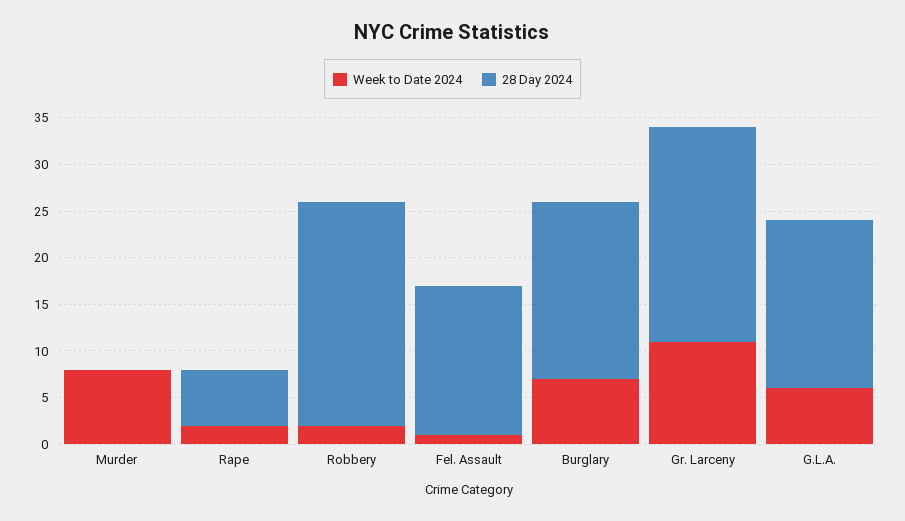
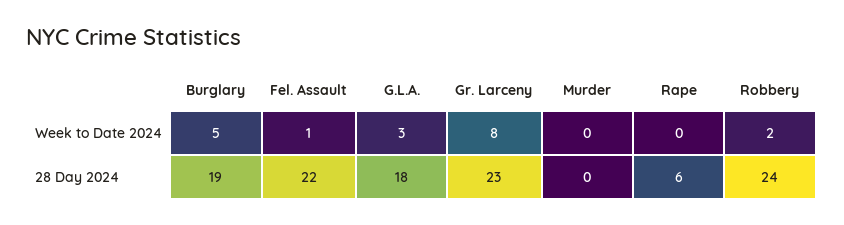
Week to Date 2024, Murder: 8 -> 0
Week to Date 2024, Rape: 2 -> 0
28 Day 2024, Fel. Assault: 16 -> 22
Week to Date 2024, Burglary: 7 -> 5
Week to Date 2024, Gr. Larceny: 11 -> 8
Week to Date 2024, G.L.A.: 6 -> 3

